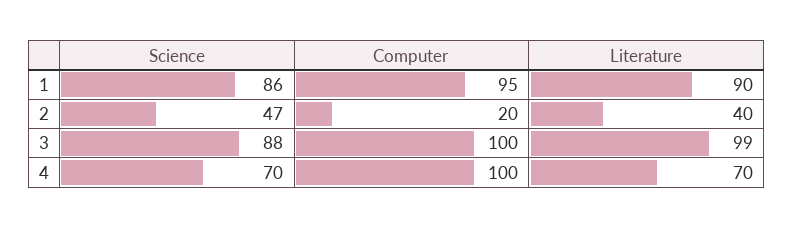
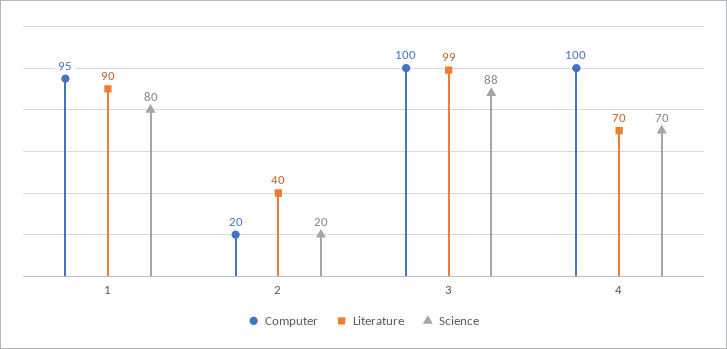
Science, 1: 86 -> 80
Science, 2: 47 -> 20

